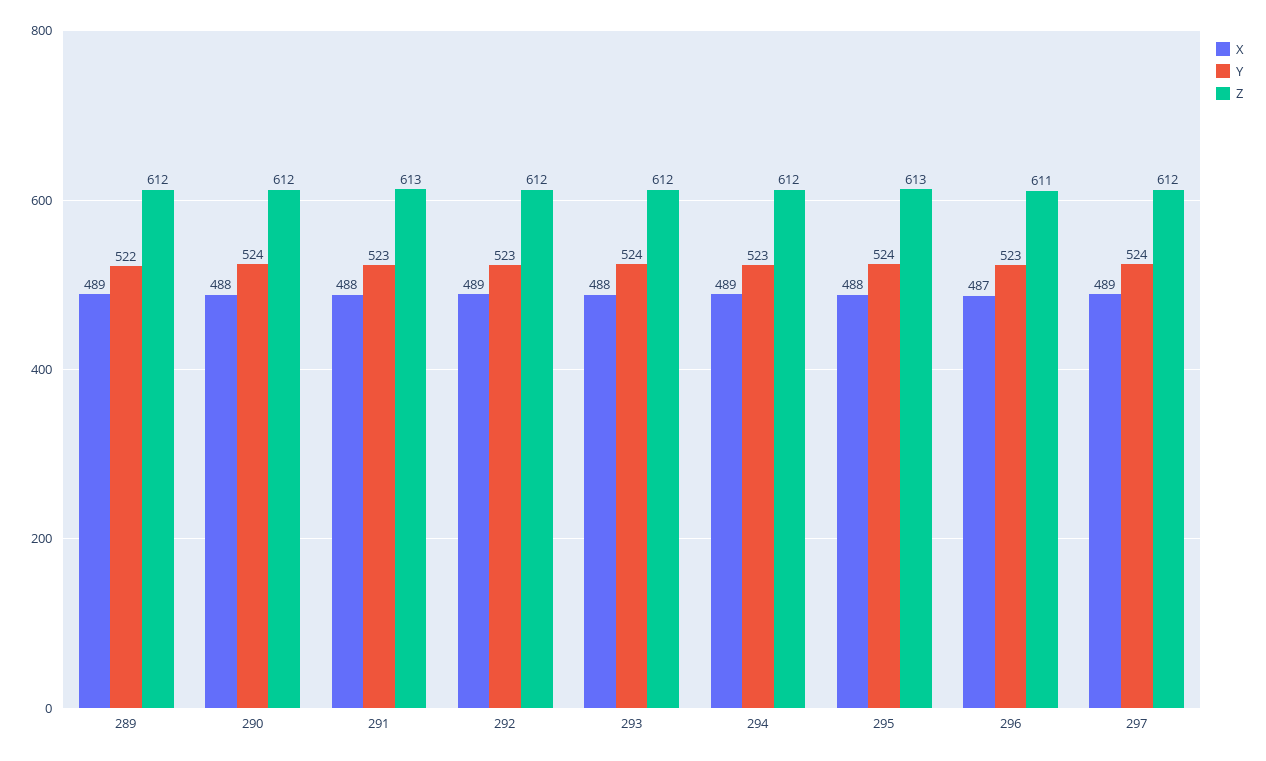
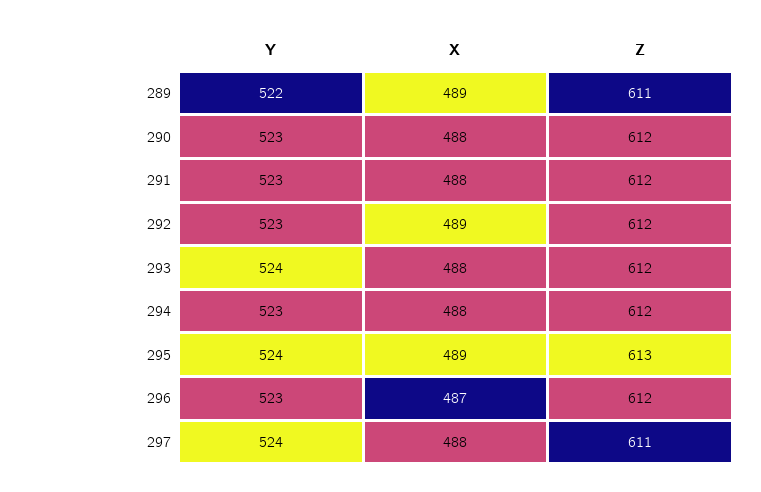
Z, 289: 612 -> 611
Y, 290: 524 -> 523
Z, 291: 613 -> 612
X, 294: 489 -> 488
X, 295: 488 -> 489
Z, 296: 611 -> 612
X, 297: 489 -> 488
Z, 297: 612 -> 611

